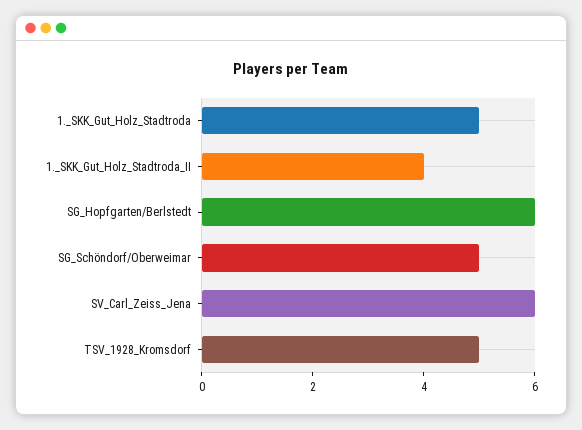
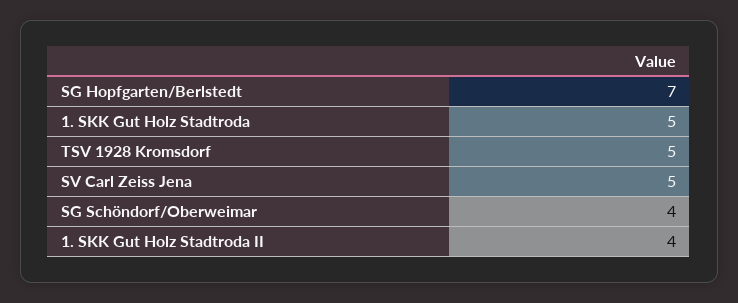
SG_Hopfgarten/Berlstedt: 6 -> 7
SG_Schöndorf/Oberweimar: 5 -> 4
SV_Carl_Zeiss_Jena: 6 -> 5

